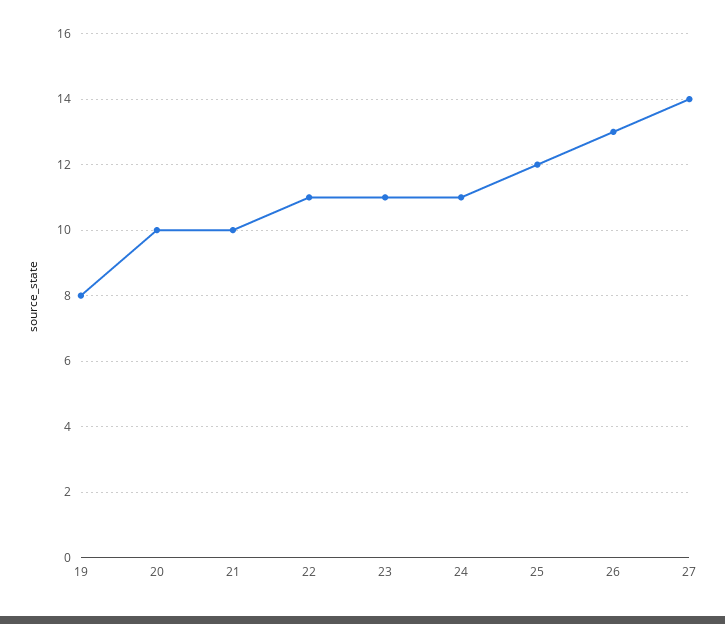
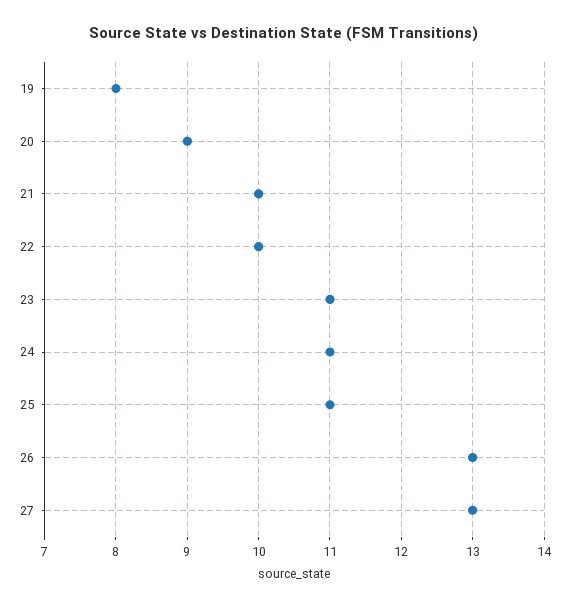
20: 10 -> 9
22: 11 -> 10
25: 12 -> 11
27: 14 -> 13

